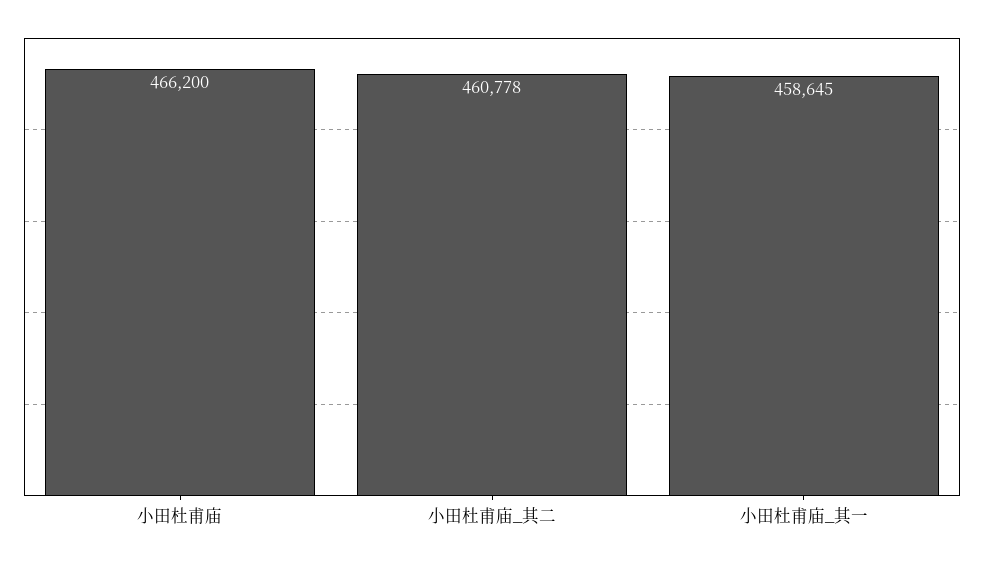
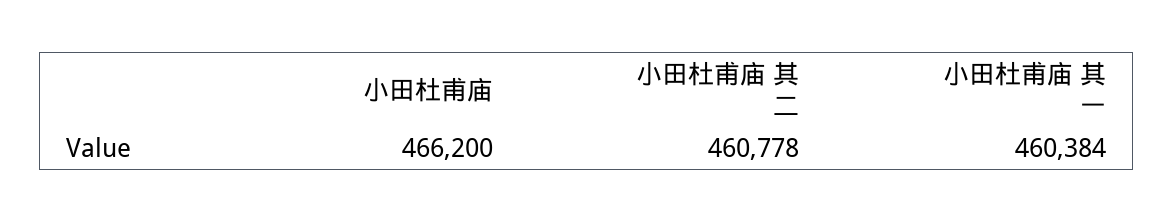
小田杜甫庙_其一: 458645 -> 460384

